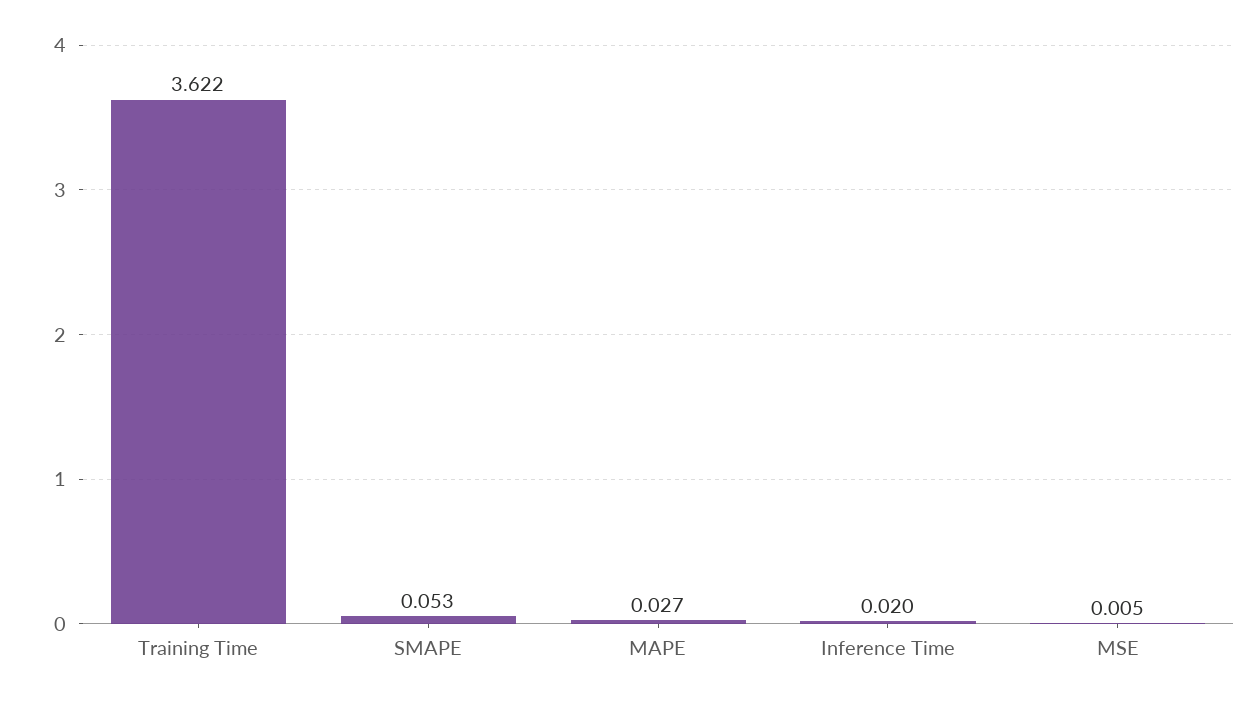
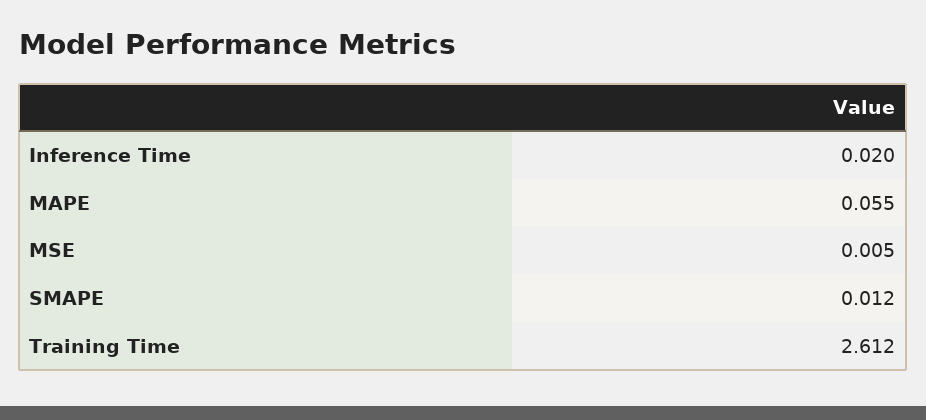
Training Time: 3.622 -> 2.612
SMAPE: 0.053 -> 0.012
MAPE: 0.027 -> 0.055

